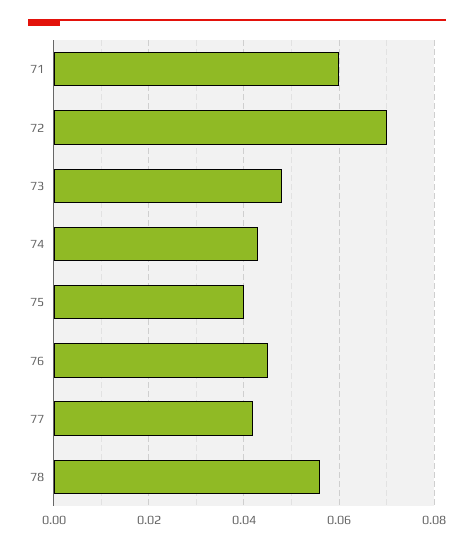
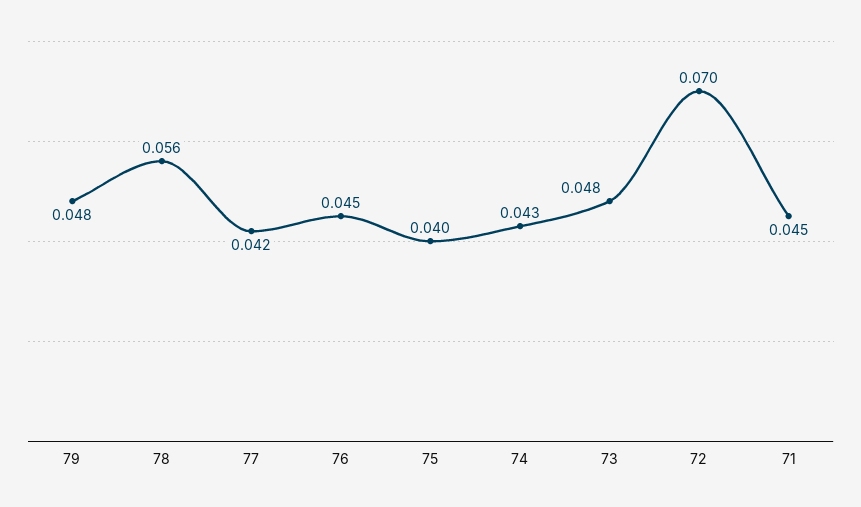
71: 0.06 -> 0.045
79: none -> 0.048

